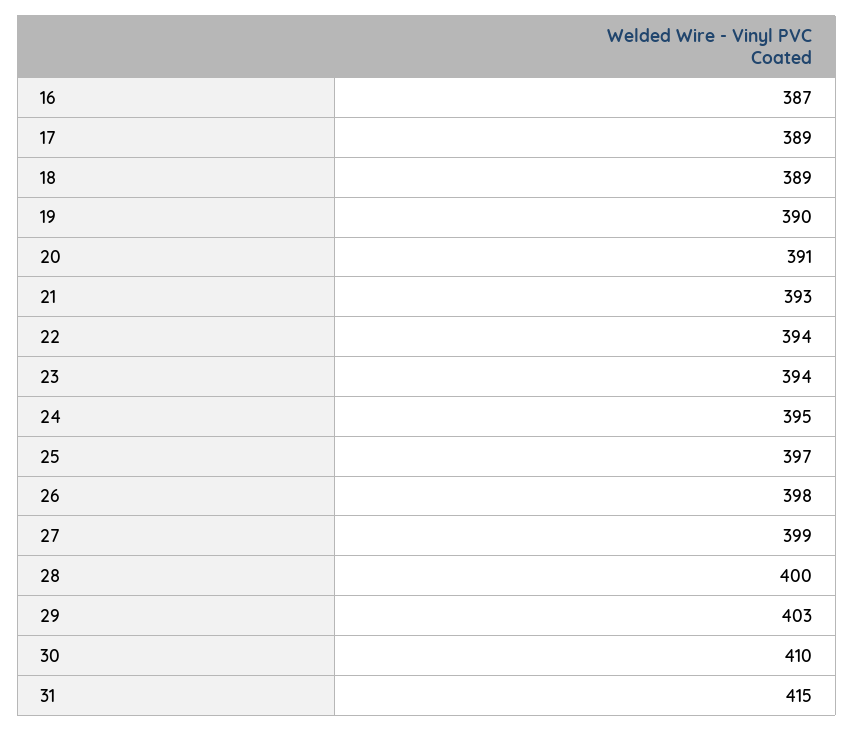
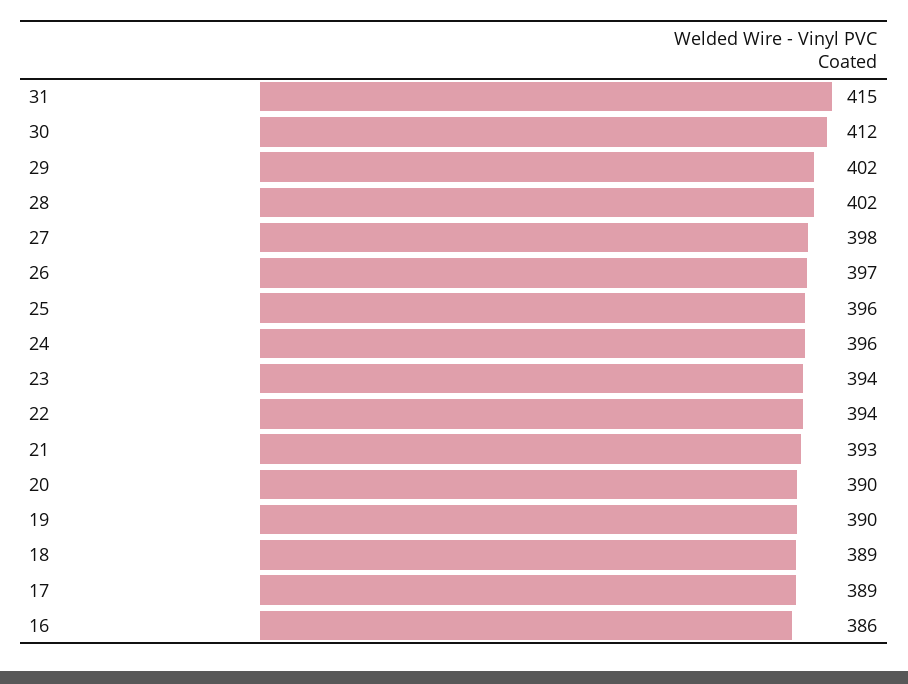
16: 387 -> 386
20: 391 -> 390
24: 395 -> 396
25: 397 -> 396
26: 398 -> 397
27: 399 -> 398
28: 400 -> 402
29: 403 -> 402
30: 410 -> 412

